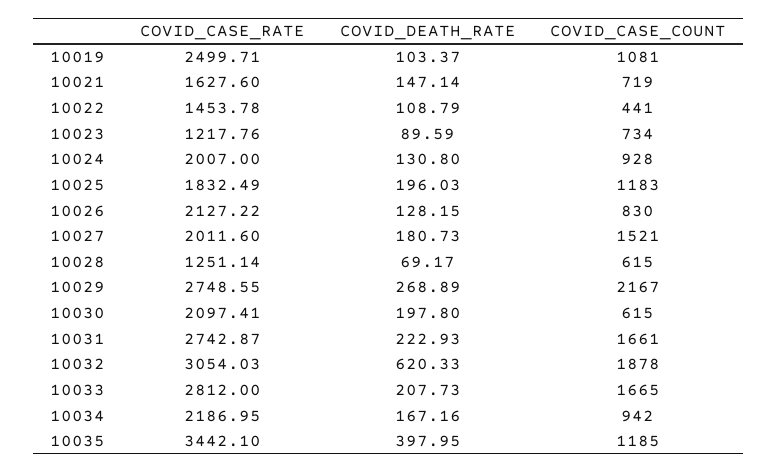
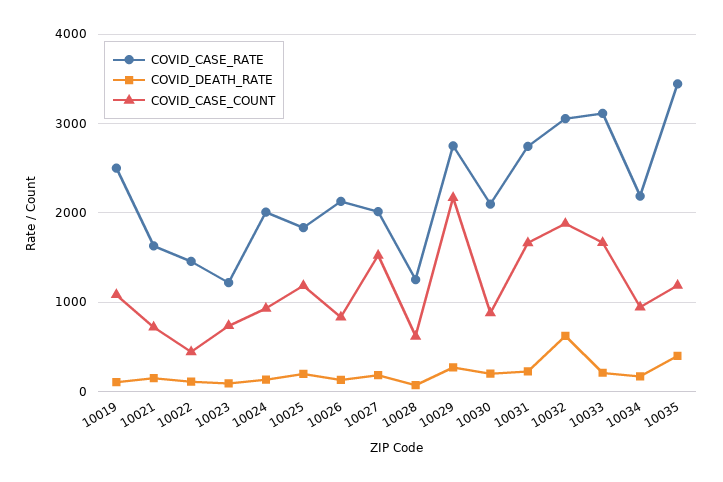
COVID_CASE_COUNT, 10030: 615 -> 900
COVID_CASE_RATE, 10033: 2812 -> 3100

